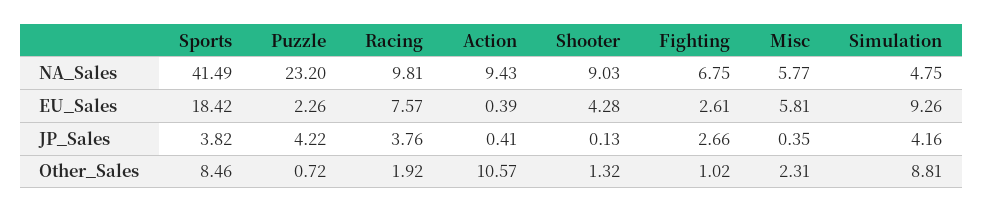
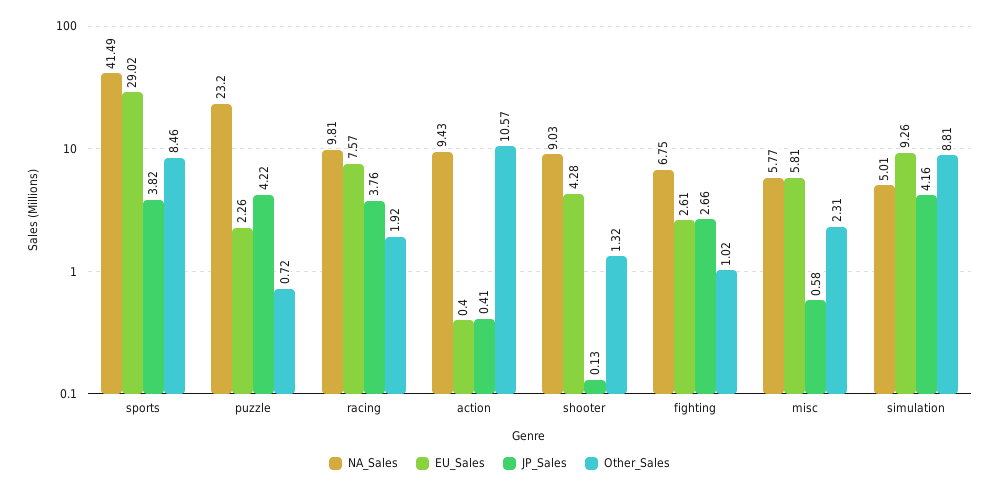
NA_Sales, Simulation: 4.75 -> 5.01
EU_Sales, Sports: 18.42 -> 29.02
EU_Sales, Action: 0.39 -> 0.4
JP_Sales, Misc: 0.35 -> 0.58

